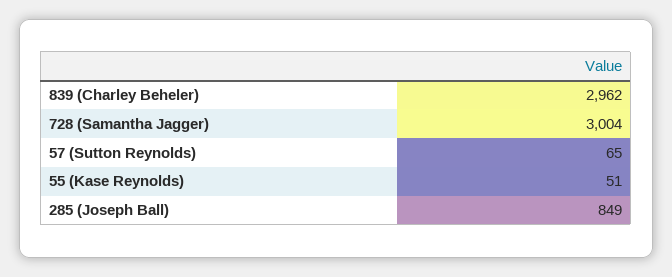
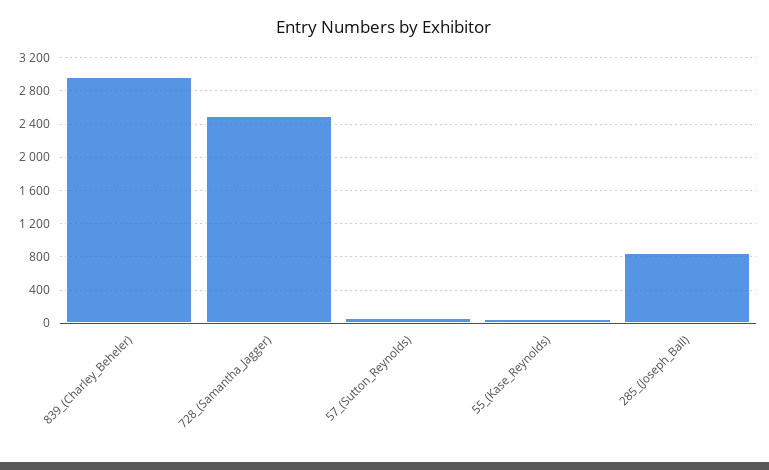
728 (Samantha Jagger): 3004 -> 2500

